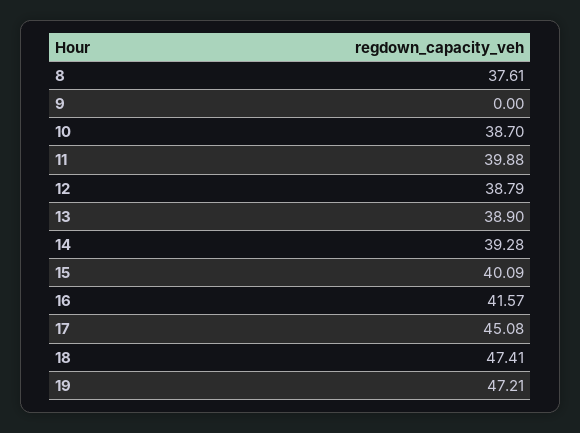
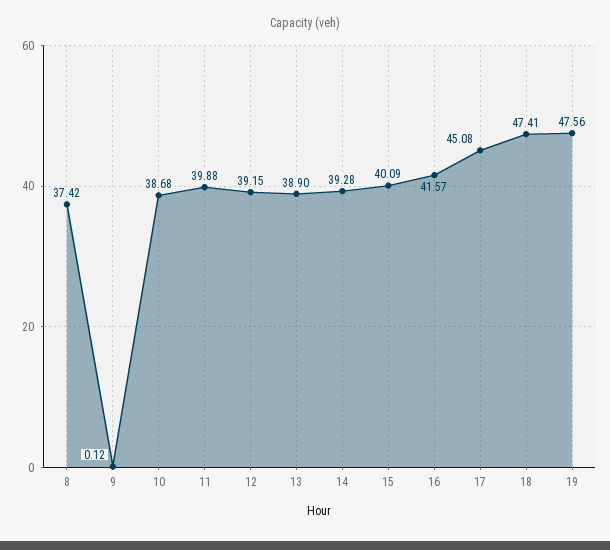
8: 37.61 -> 37.42
9: 0 -> 0.12
10: 38.7 -> 38.68
12: 38.79 -> 39.15
19: 47.21 -> 47.56

